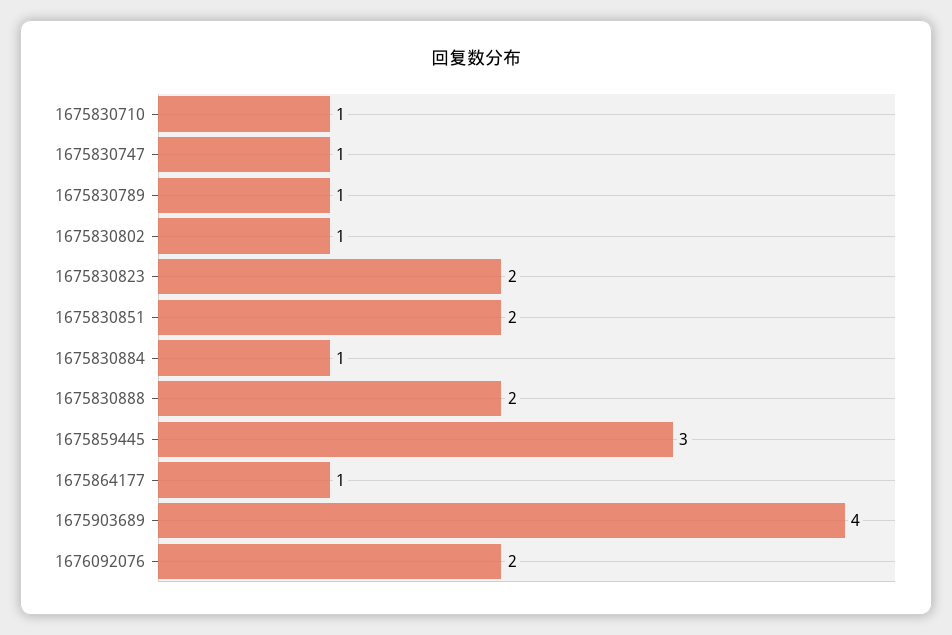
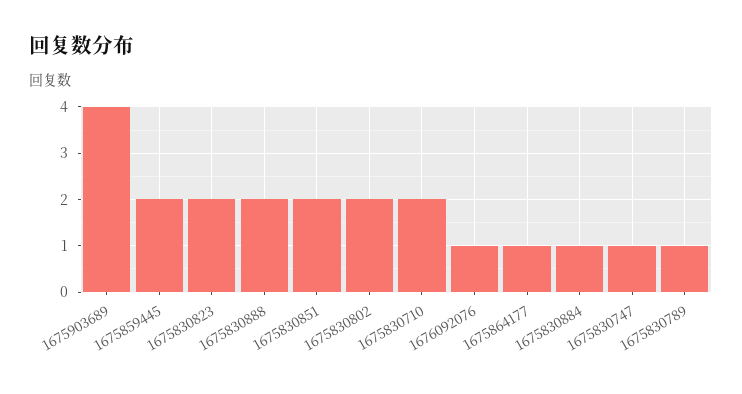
1675830710: 1 -> 2
1675830802: 1 -> 2
1675859445: 3 -> 2
1676092076: 2 -> 1

